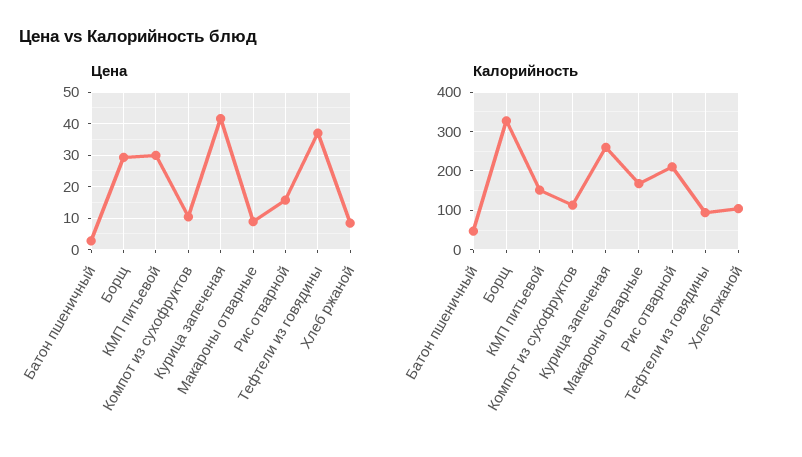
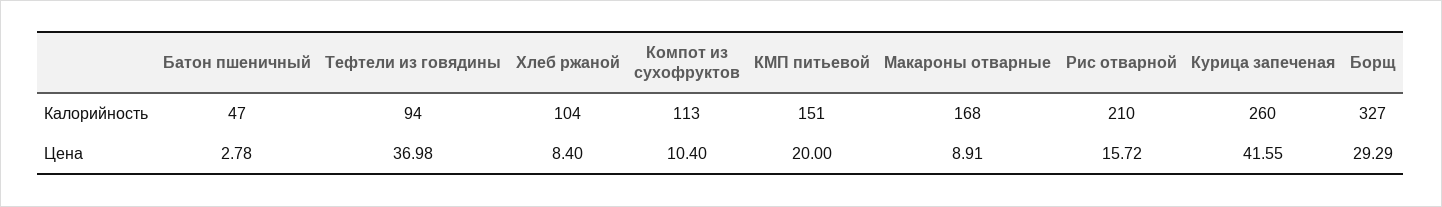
Цена, КМП питьевой: 30 -> 20

